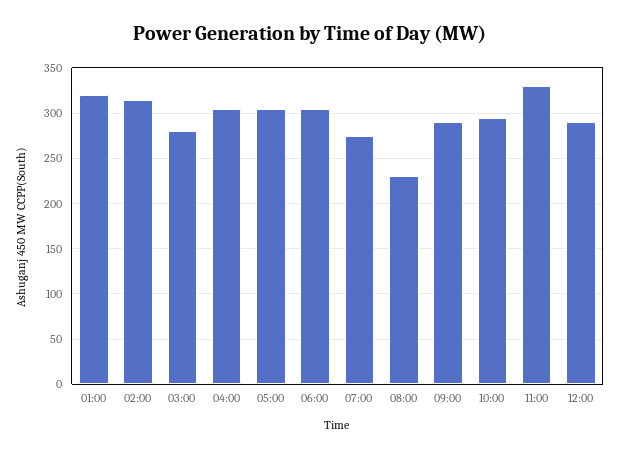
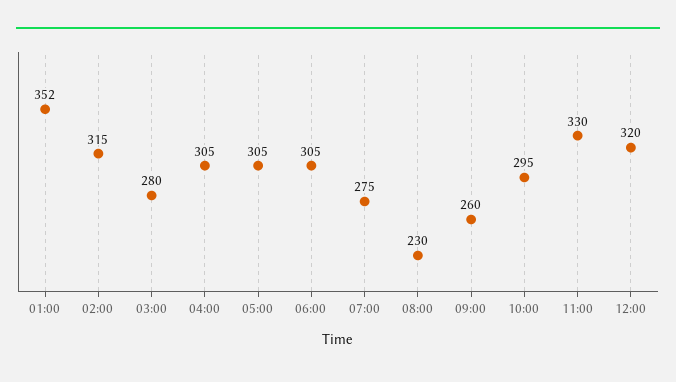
01:00: 320 -> 352
09:00: 290 -> 260
12:00: 290 -> 320

